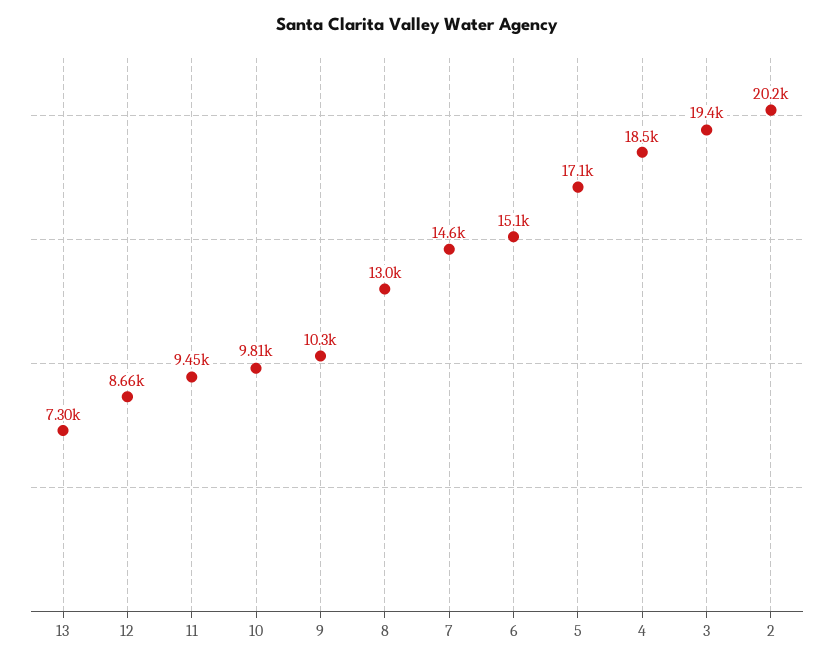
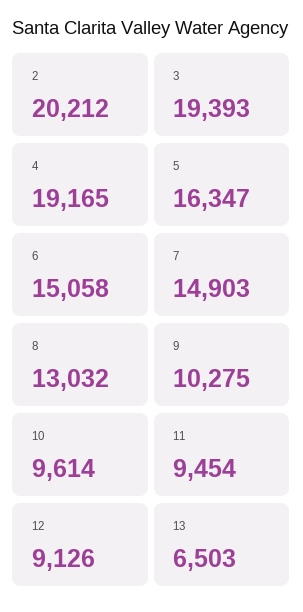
13: 7300 -> 6503
12: 8660 -> 9126
10: 9810 -> 9614
7: 14600 -> 14903
5: 17100 -> 16347
4: 18500 -> 19165

